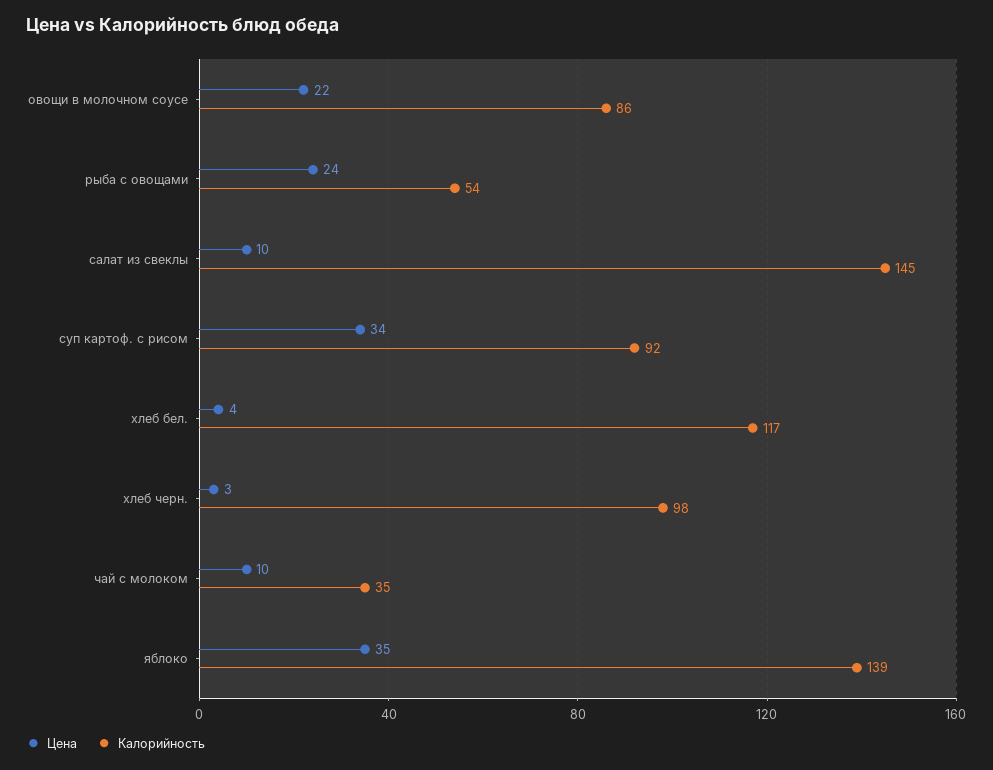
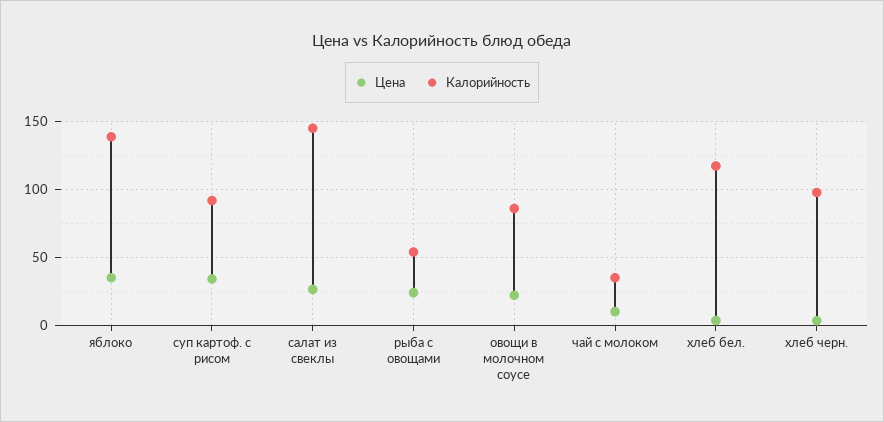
Цена, салат из свеклы: 10 -> 25

